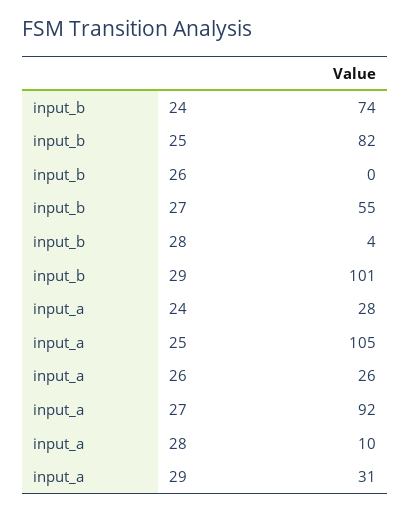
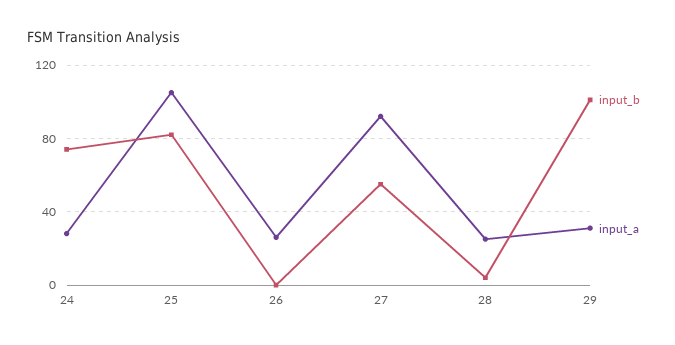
input_a, 28: 10 -> 25

